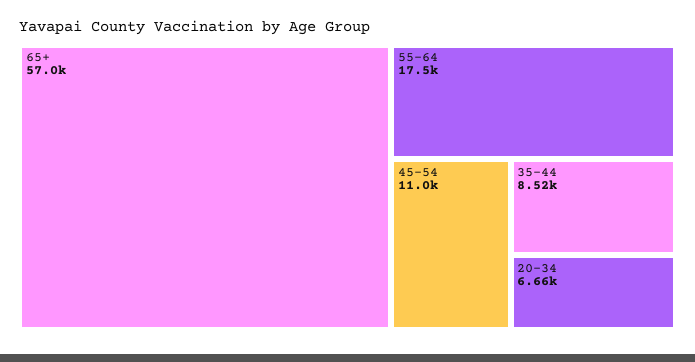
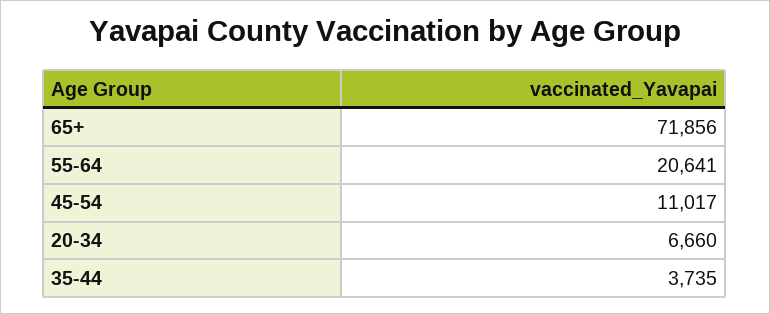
65+: 57000 -> 71856
55-64: 17500 -> 20641
35-44: 8520 -> 3735

